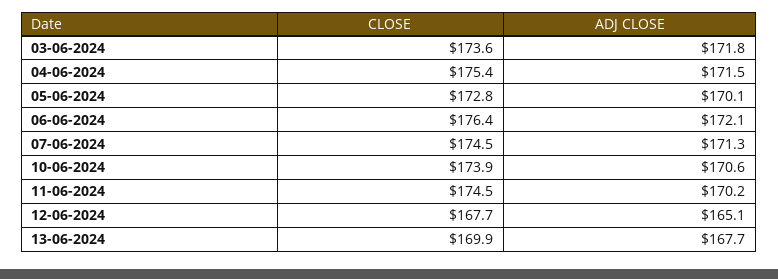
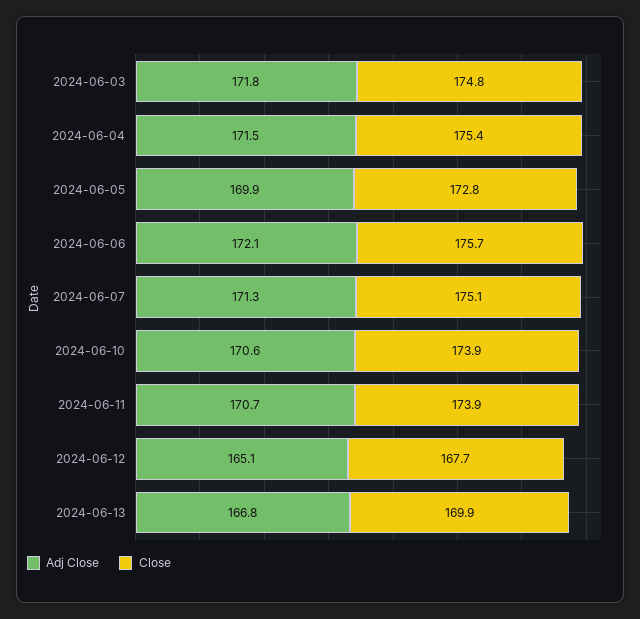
CLOSE, 03-06-2024: 173.6 -> 174.8
ADJ CLOSE, 05-06-2024: 170.1 -> 169.9
CLOSE, 06-06-2024: 176.4 -> 175.7
CLOSE, 07-06-2024: 174.5 -> 175.1
CLOSE, 11-06-2024: 174.5 -> 173.9
ADJ CLOSE, 11-06-2024: 170.2 -> 170.7
ADJ CLOSE, 13-06-2024: 167.7 -> 166.8

